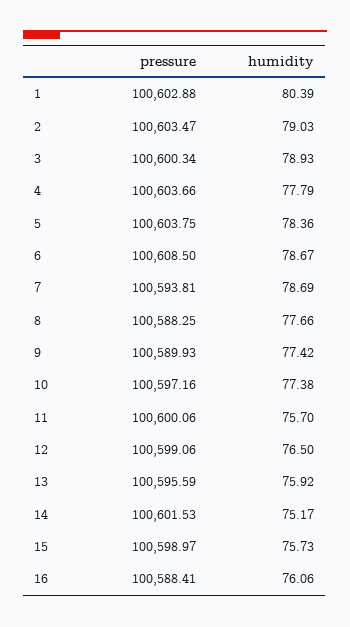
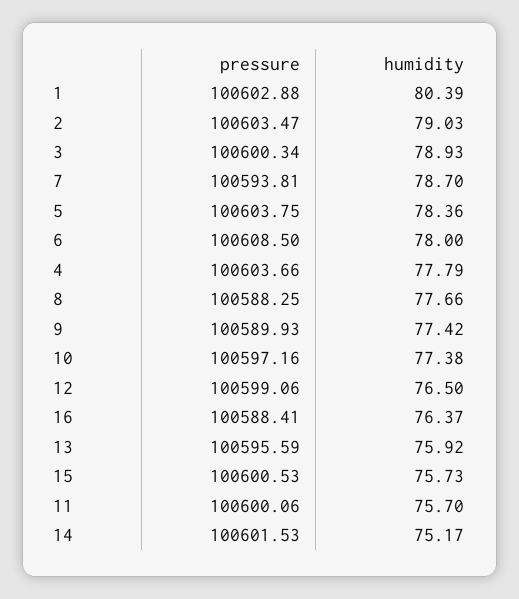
humidity, 6: 78.67 -> 78
humidity, 7: 78.69 -> 78.7
pressure, 15: 100598.97 -> 100600.53
humidity, 16: 76.06 -> 76.37

